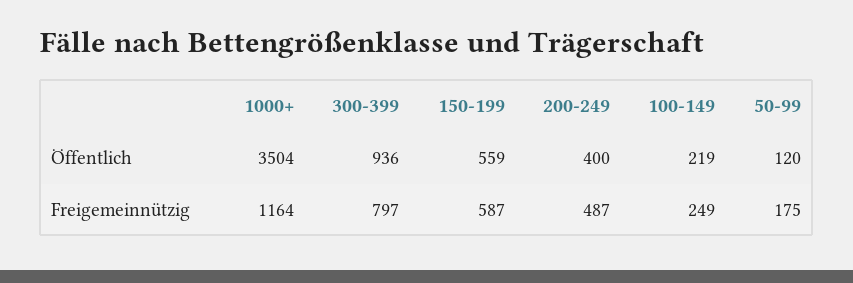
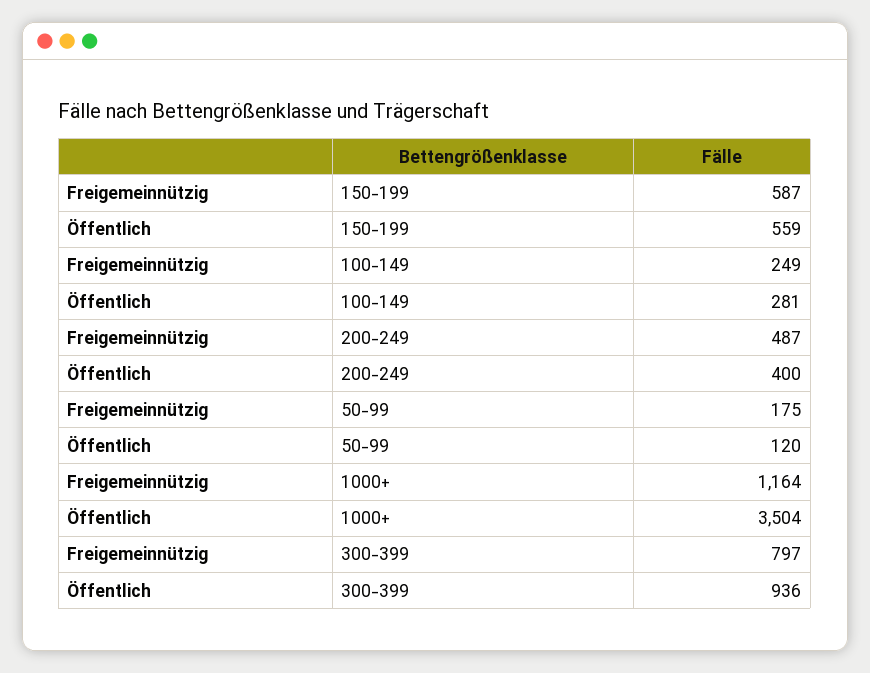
100-149, Öffentlich: 219 -> 281

